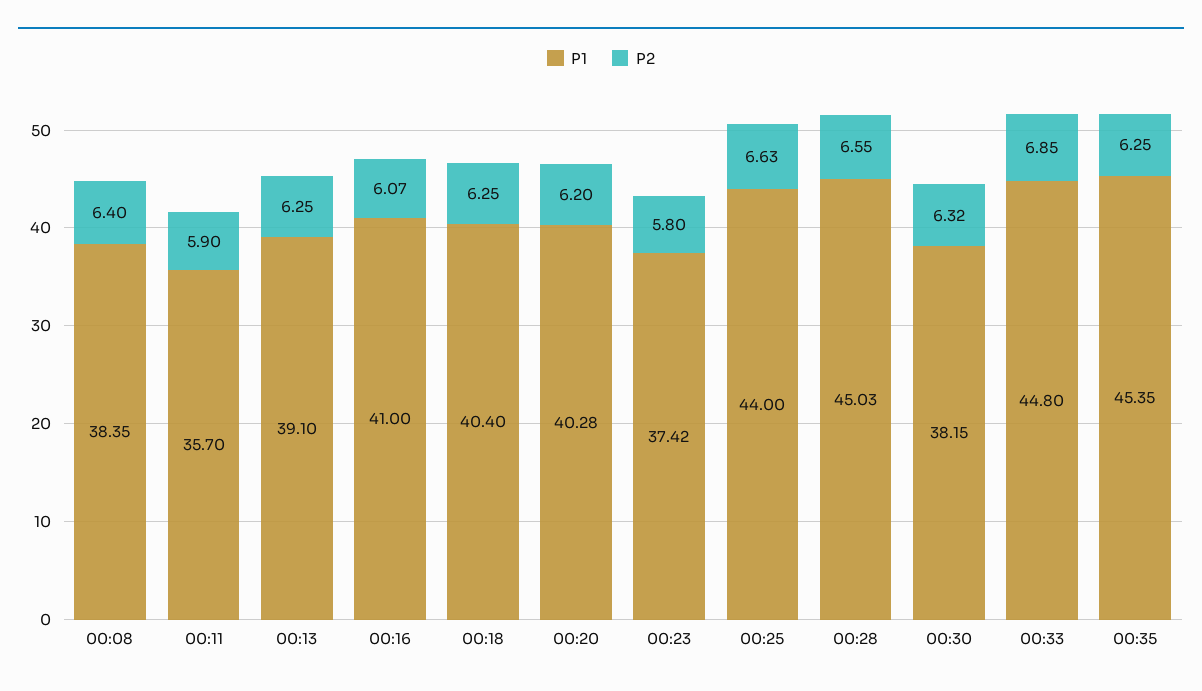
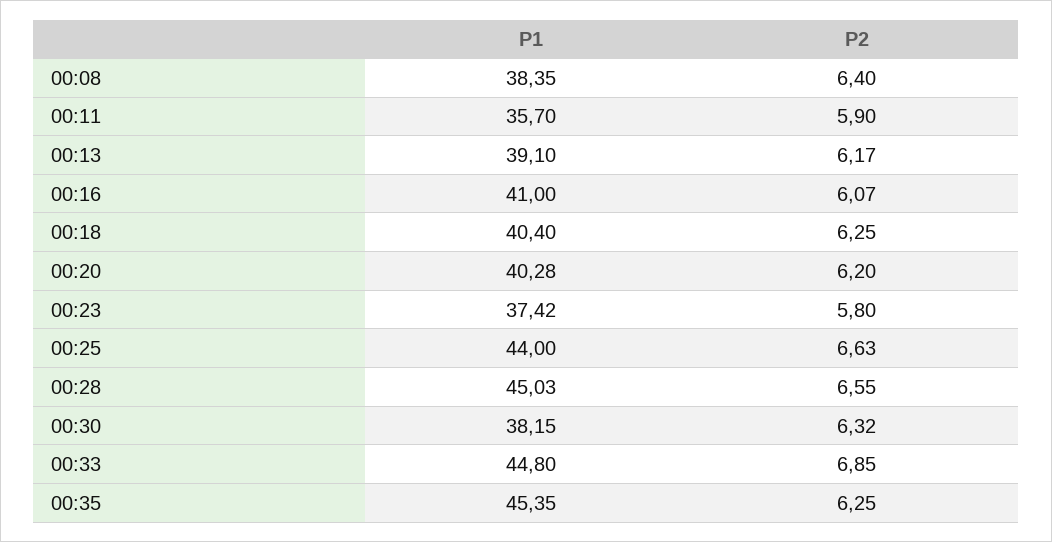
P2, 00:13: 6.25 -> 6.17

